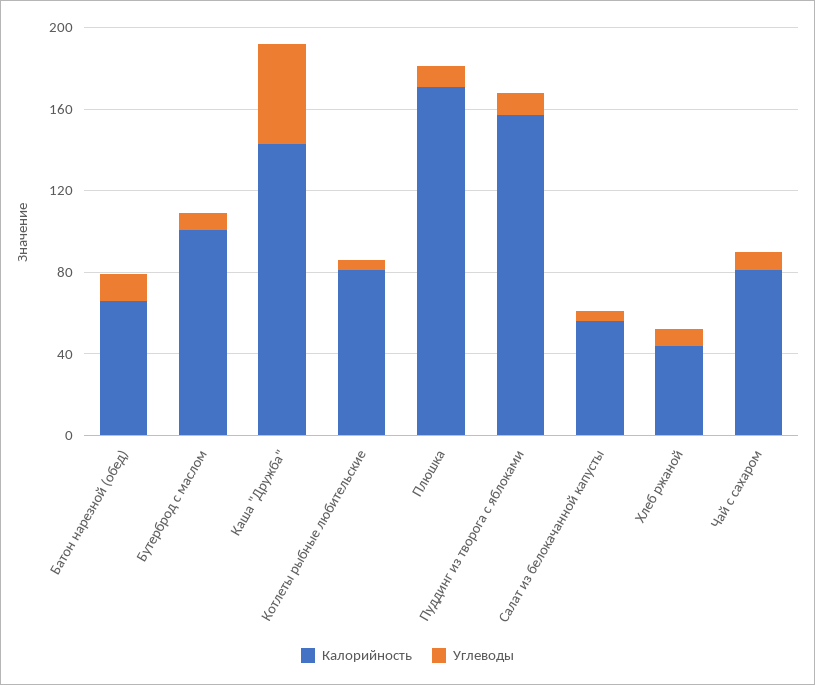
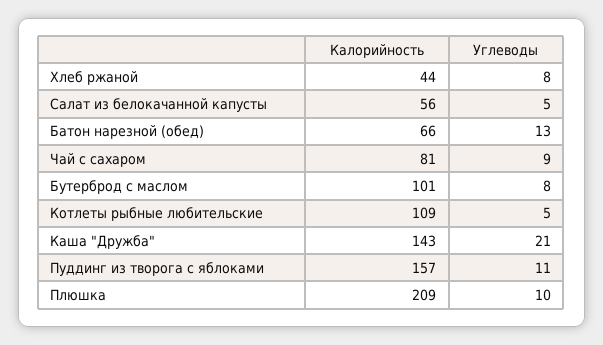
Углеводы, Каша "Дружба": 50 -> 21
Калорийность, Котлеты рыбные любительские: 80 -> 109
Калорийность, Плюшка: 170 -> 209

